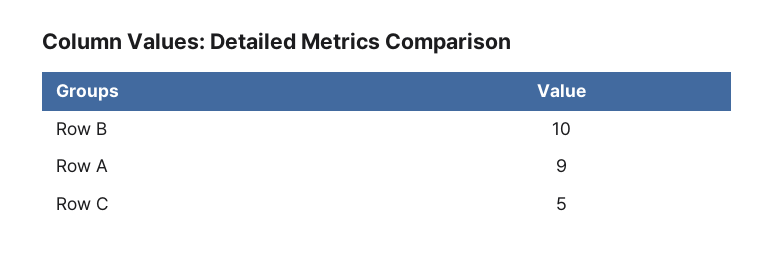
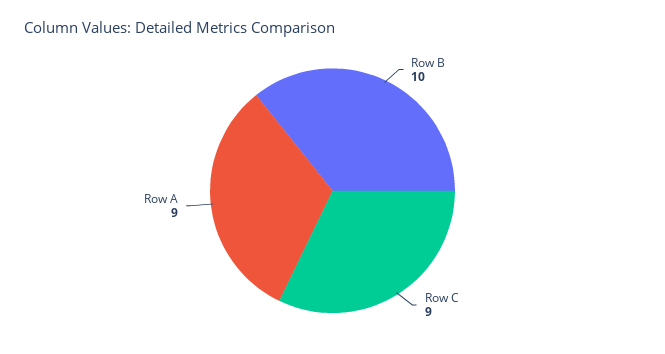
Row C: 5 -> 9

